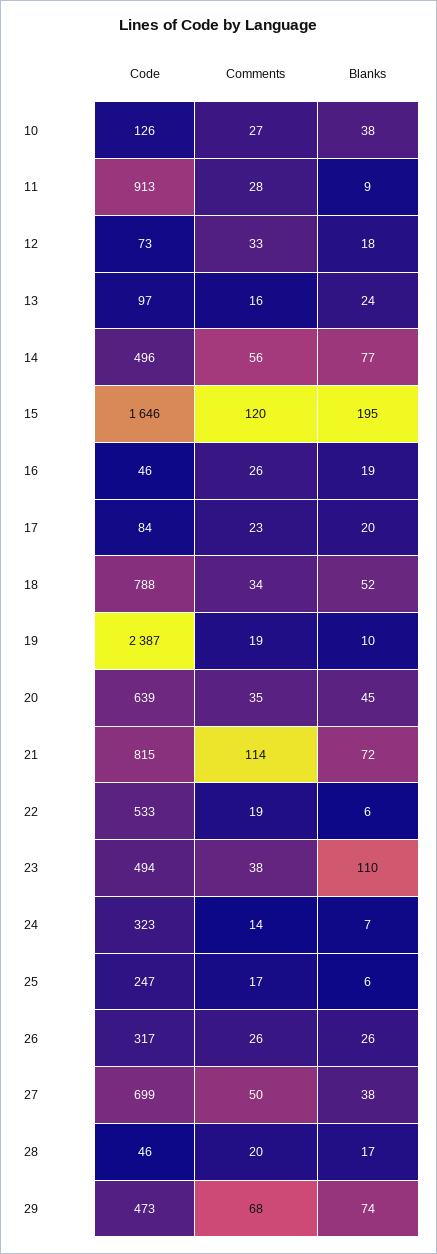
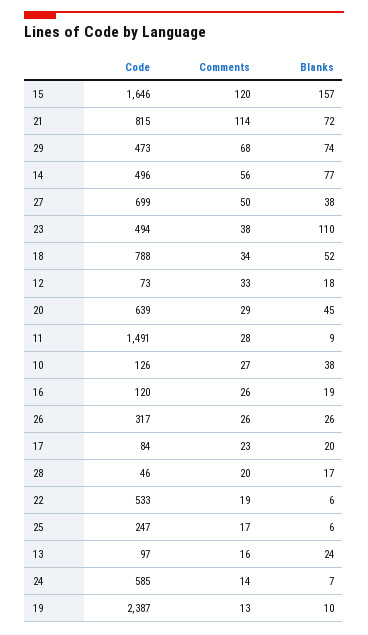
Code, 11: 913 -> 1491
Blanks, 15: 195 -> 157
Code, 16: 46 -> 120
Comments, 19: 19 -> 13
Comments, 20: 35 -> 29
Code, 24: 323 -> 585

